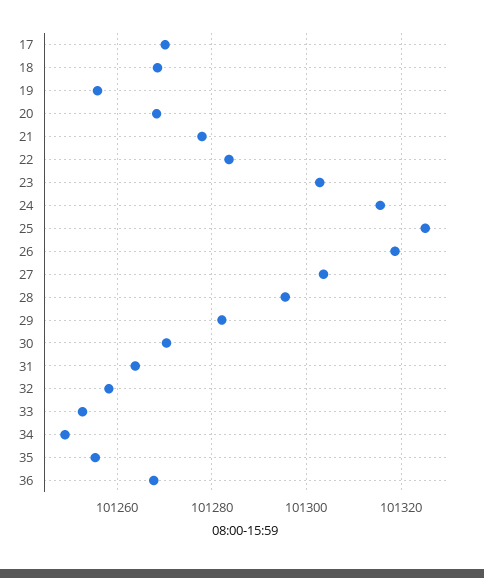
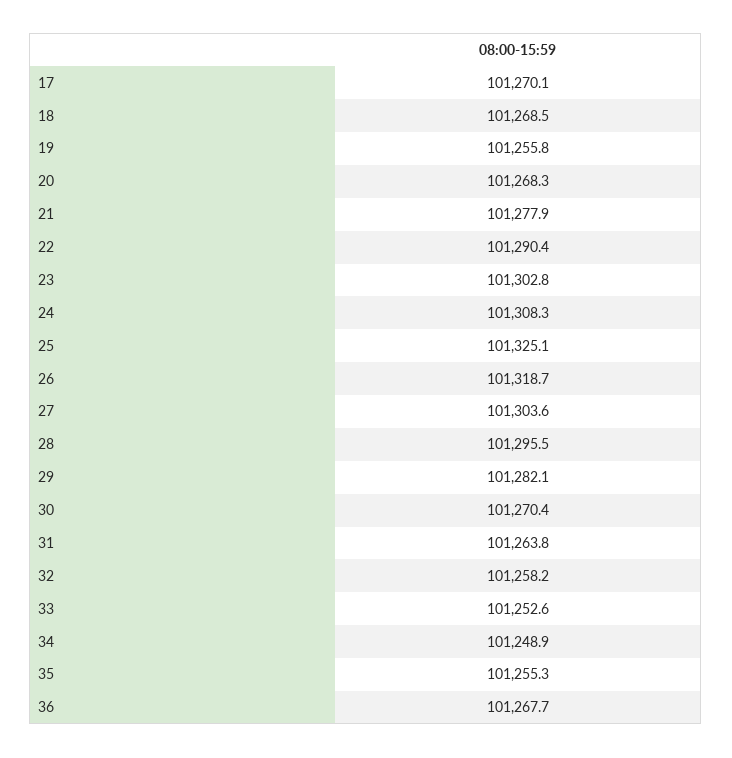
22: 101284 -> 101290.4
24: 101316 -> 101308.3

